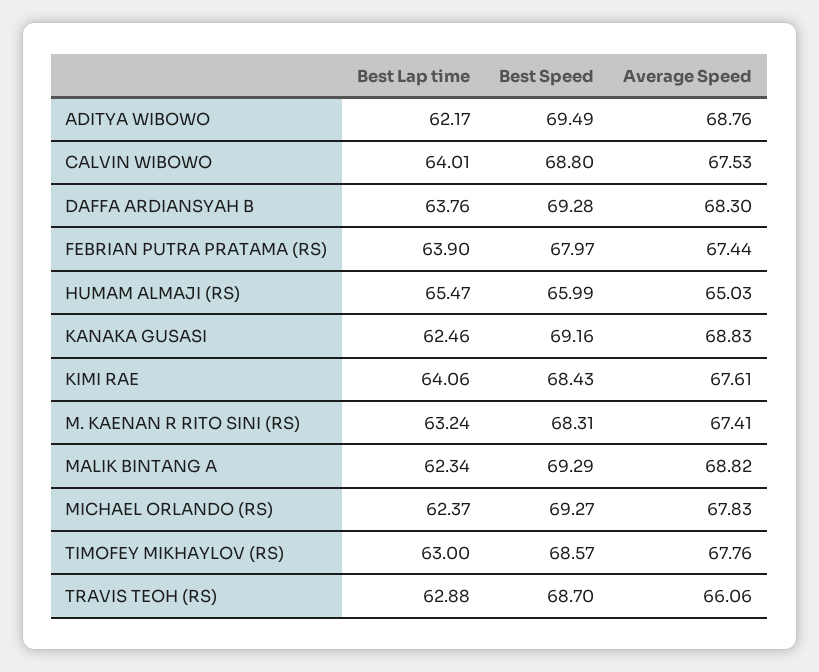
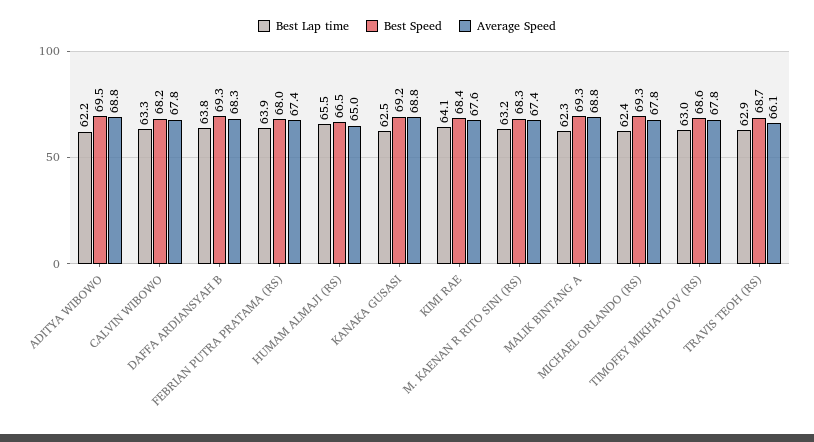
Best Lap time, CALVIN WIBOWO: 64.01 -> 63.3
Best Speed, CALVIN WIBOWO: 68.8 -> 68.2
Average Speed, CALVIN WIBOWO: 67.53 -> 67.8
Best Speed, HUMAM ALMAJI (RS): 65.99 -> 66.5

